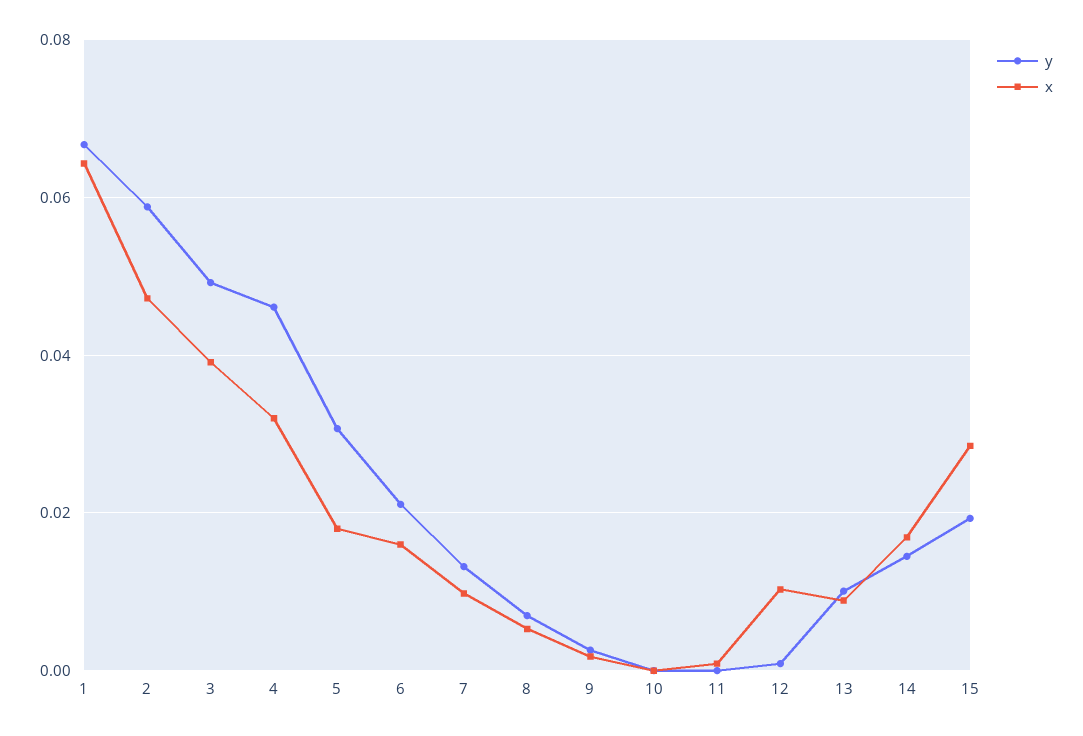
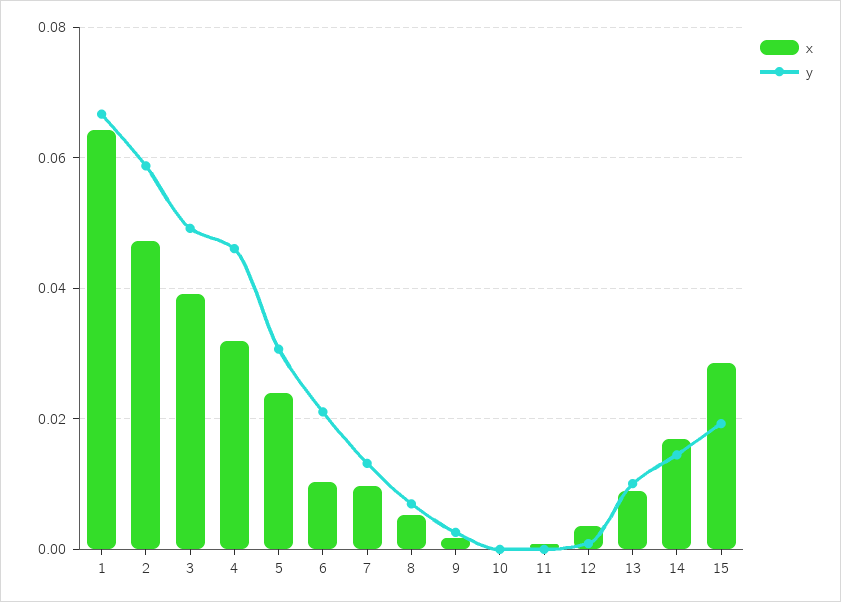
x, 5: 0.018 -> 0.024
x, 6: 0.016 -> 0.01
x, 12: 0.01 -> 0.004

